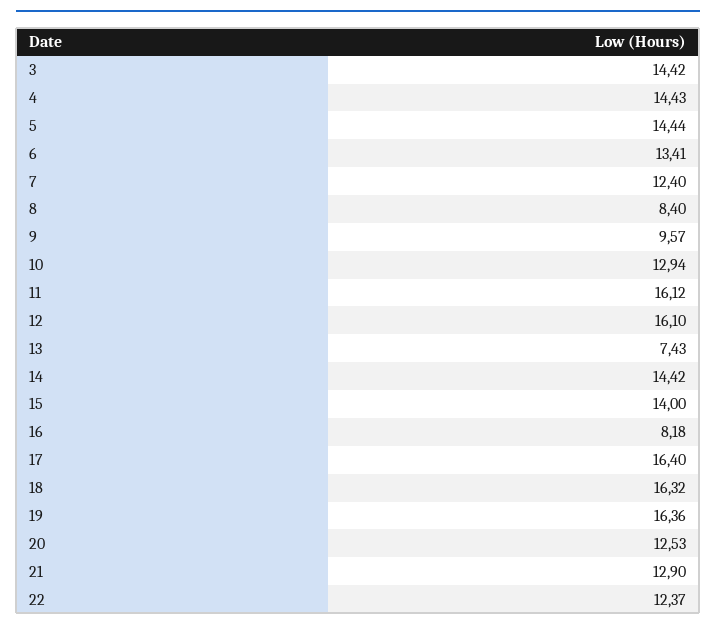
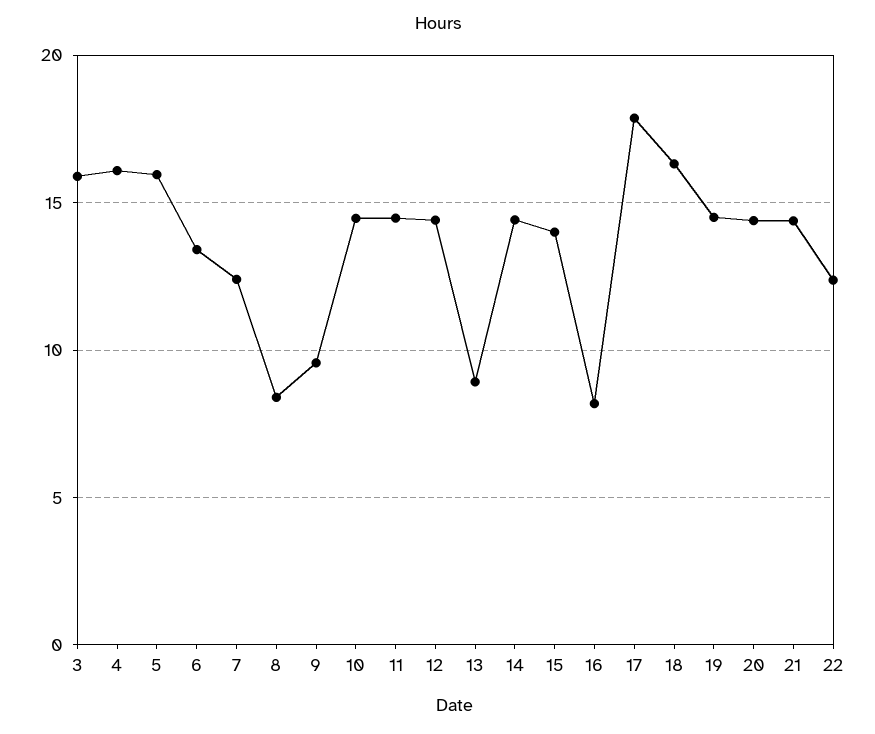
3: 14.42 -> 16
4: 14.43 -> 16
5: 14.44 -> 16
10: 12.94 -> 14.5
11: 16.12 -> 14.5
12: 16.1 -> 14.5
13: 7.43 -> 9
17: 16.4 -> 18
19: 16.36 -> 14.5
20: 12.53 -> 14.5
21: 12.9 -> 14.5

